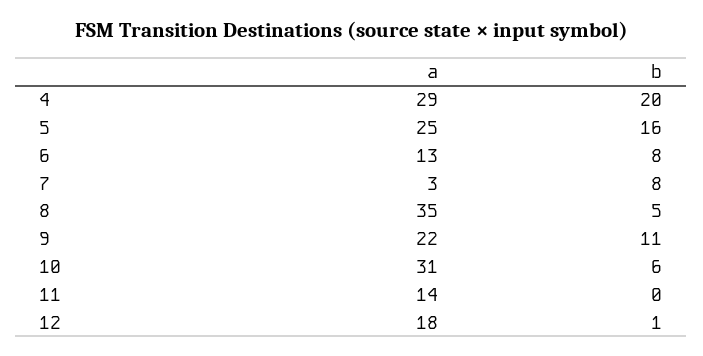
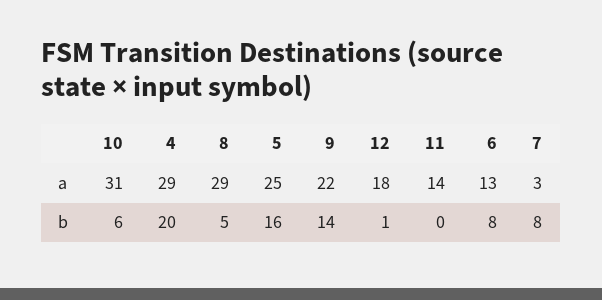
a, 8: 35 -> 29
b, 9: 11 -> 14

